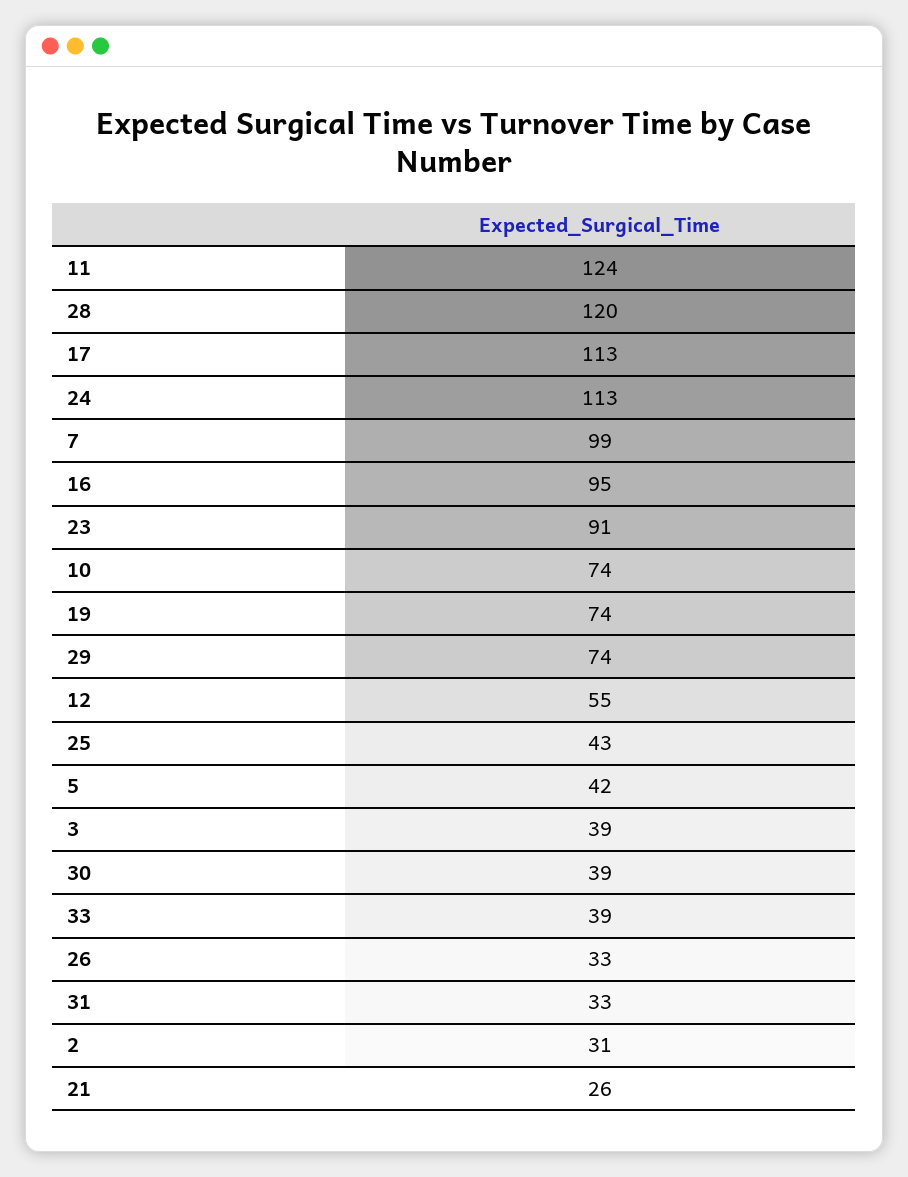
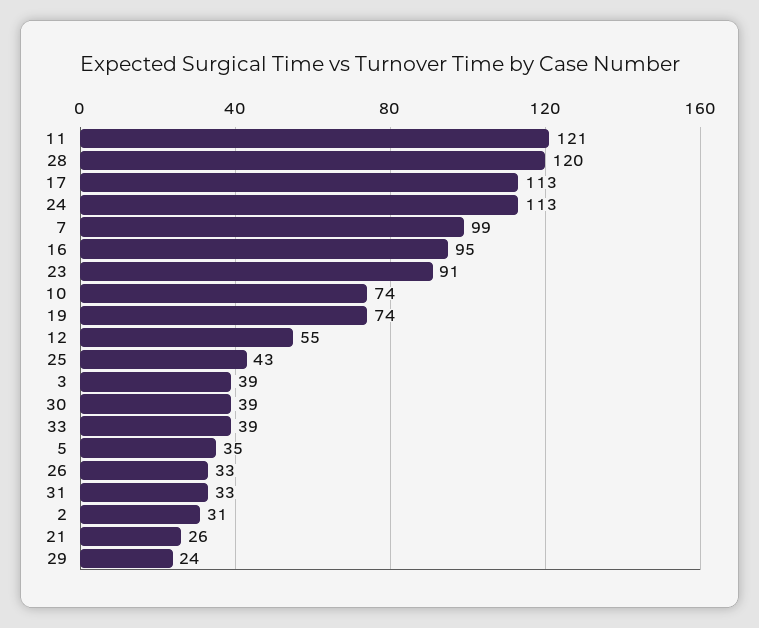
11: 124 -> 121
29: 74 -> 24
5: 42 -> 35

